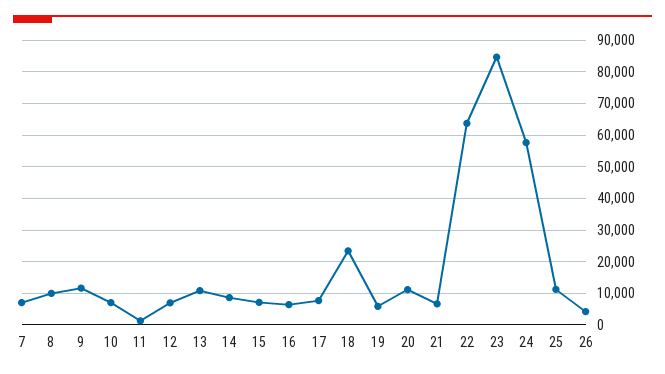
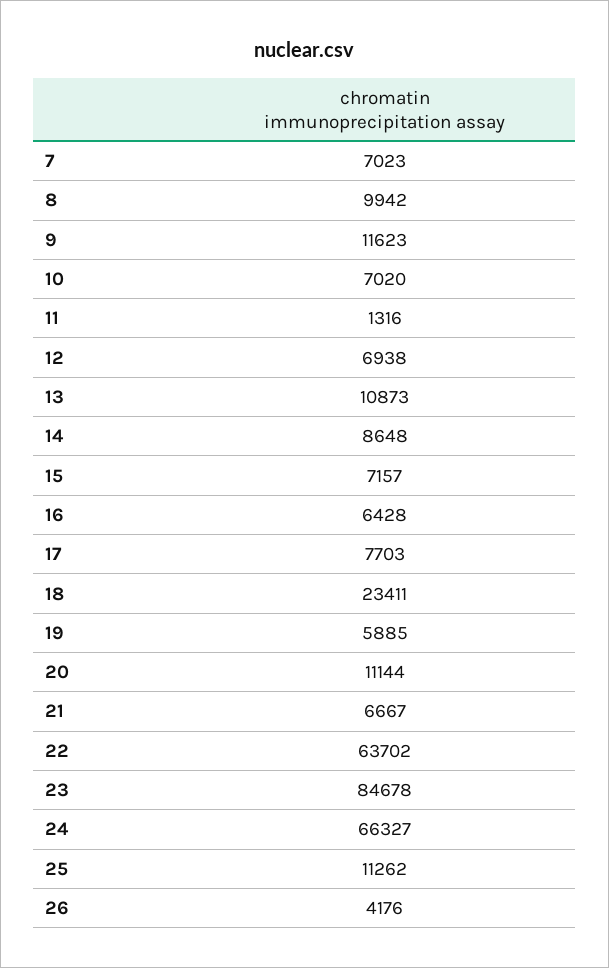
24: 58000 -> 66327

